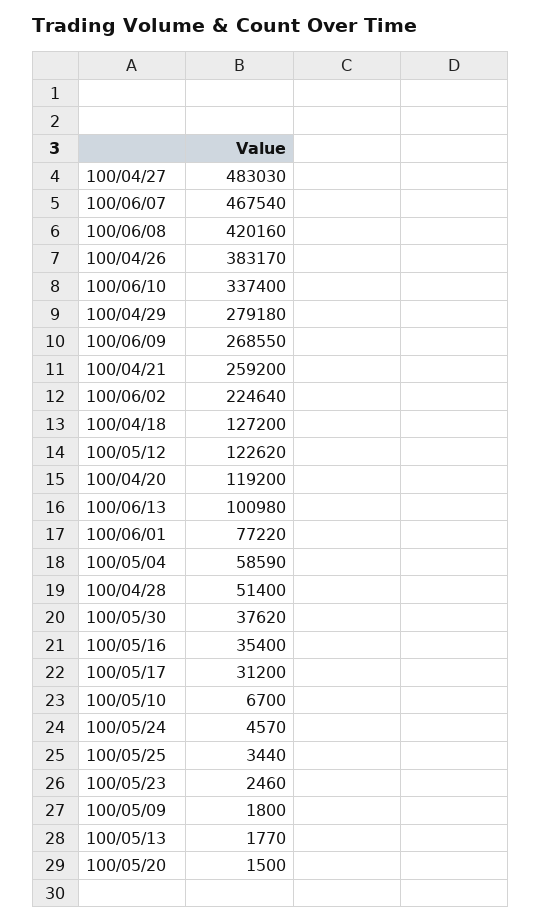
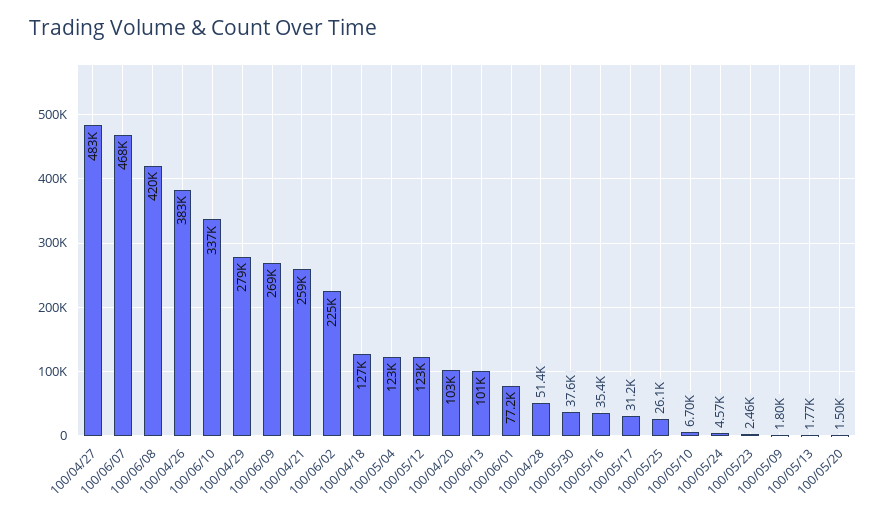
100/04/20: 119200 -> 103000
100/05/04: 58590 -> 123000
100/05/25: 3440 -> 26100

